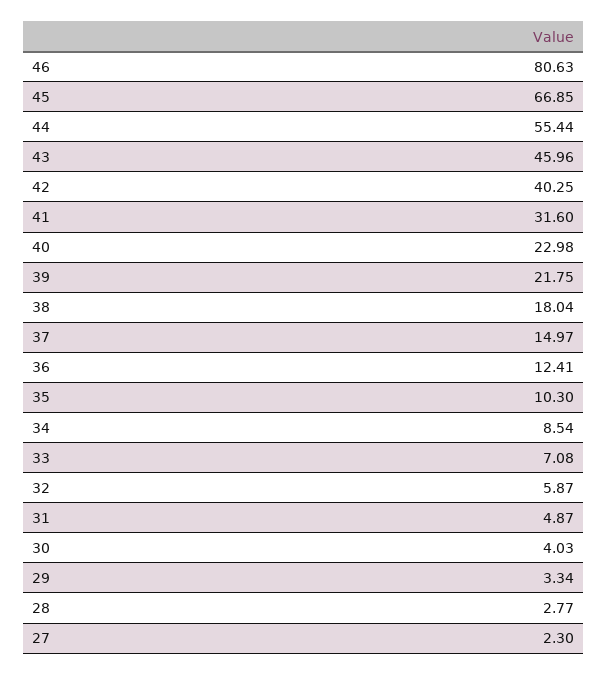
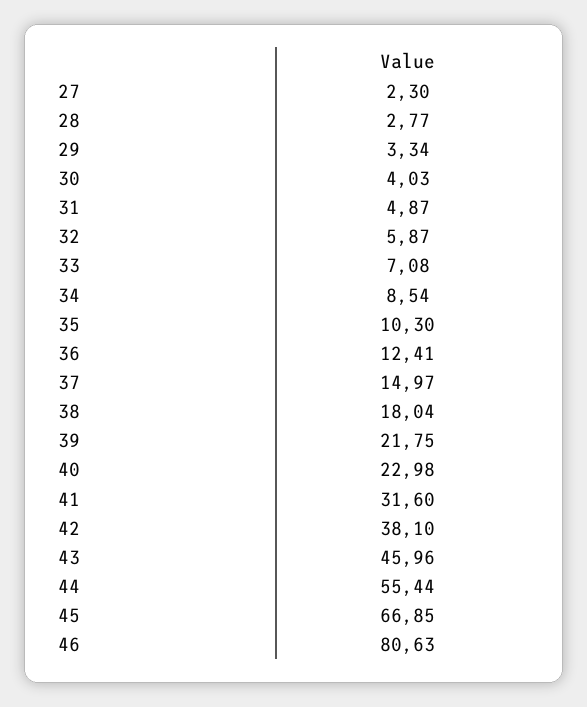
42: 40.25 -> 38.1

